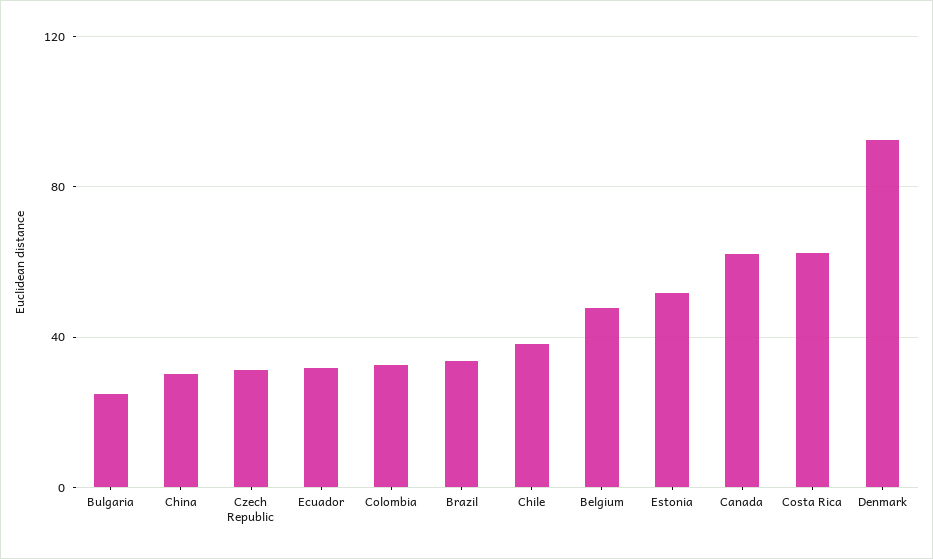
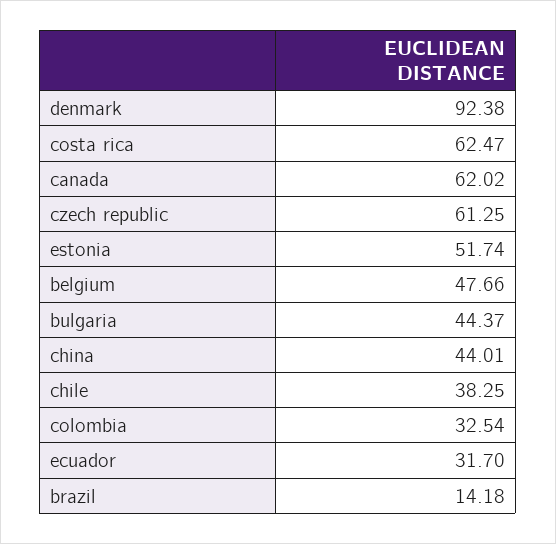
Bulgaria: 25 -> 44.37
China: 30 -> 44.01
Czech Republic: 30 -> 61.25
Brazil: 35 -> 14.18

